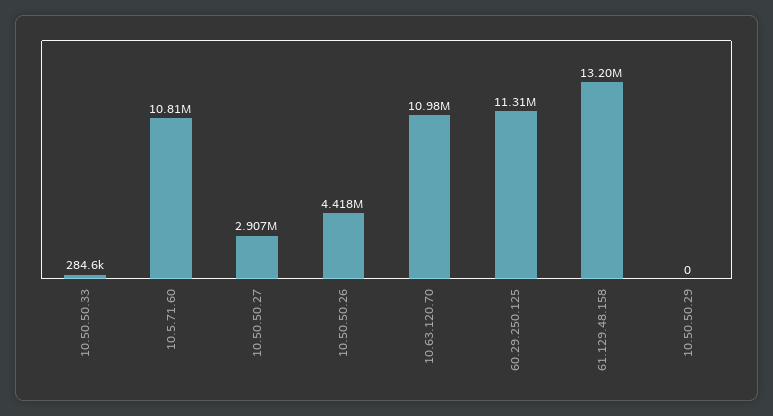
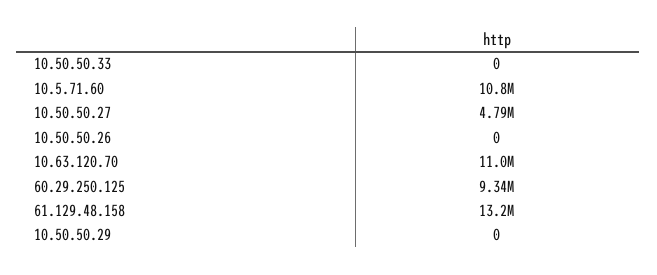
10.50.50.33: 284600 -> 0
10.50.50.27: 2907000 -> 4790000
10.50.50.26: 4418000 -> 0
60.29.250.125: 11310000 -> 9340000

